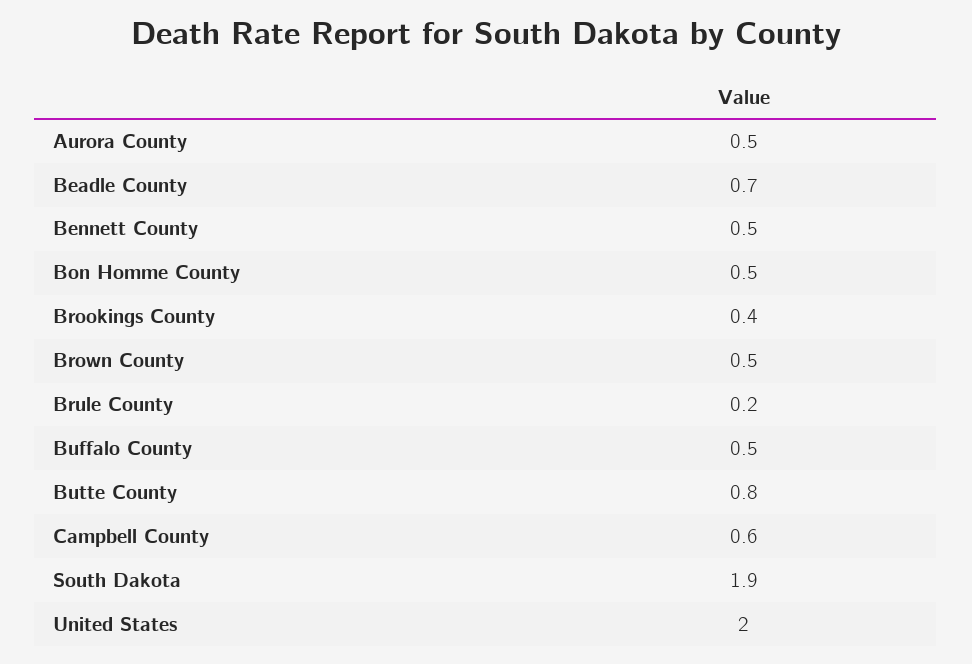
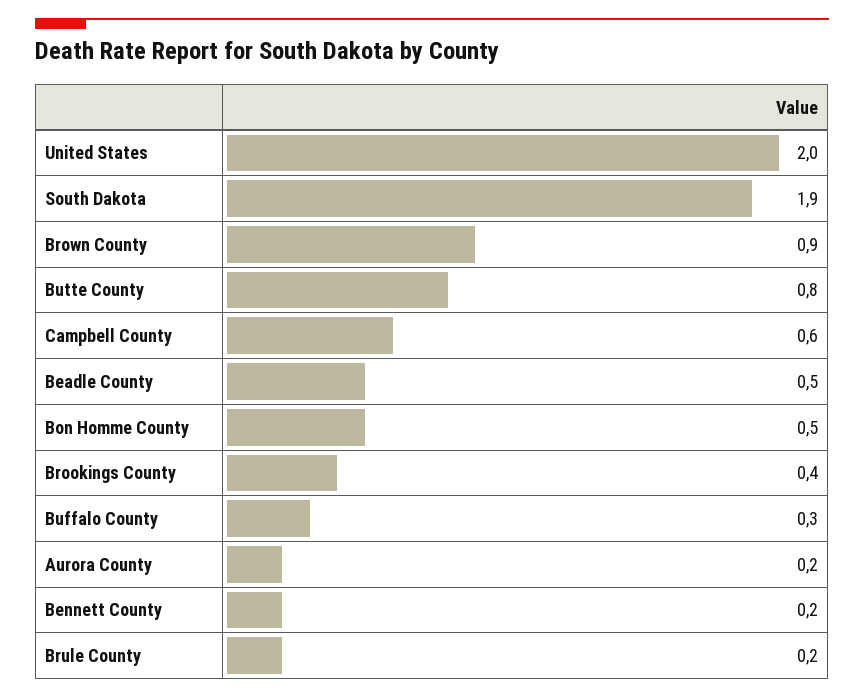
Aurora County: 0.5 -> 0.2
Beadle County: 0.7 -> 0.5
Bennett County: 0.5 -> 0.2
Brown County: 0.5 -> 0.9
Buffalo County: 0.5 -> 0.3

